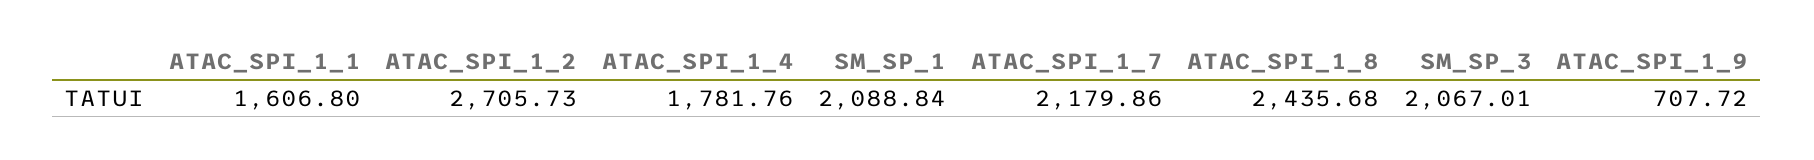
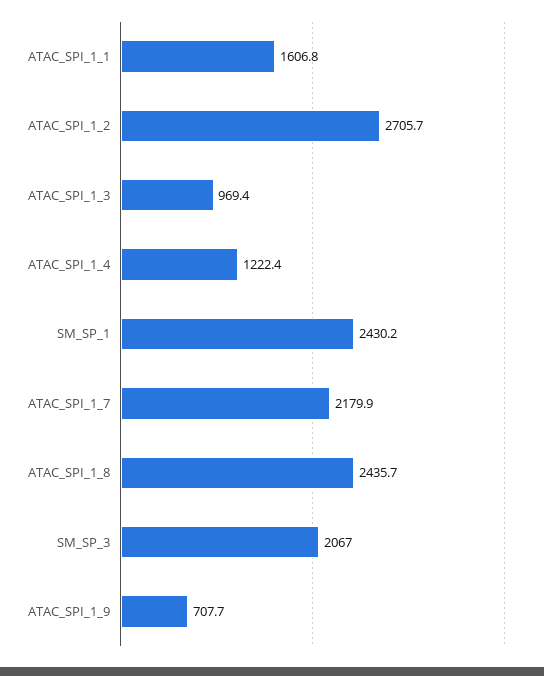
ATAC_SPI_1_4: 1781.76 -> 1222.4
SM_SP_1: 2088.84 -> 2430.2
ATAC_SPI_1_3: none -> 969.4

